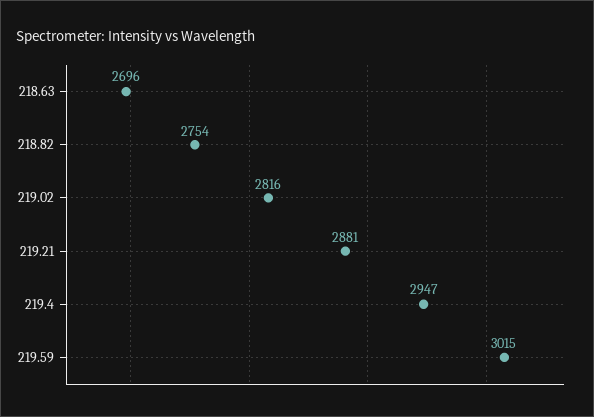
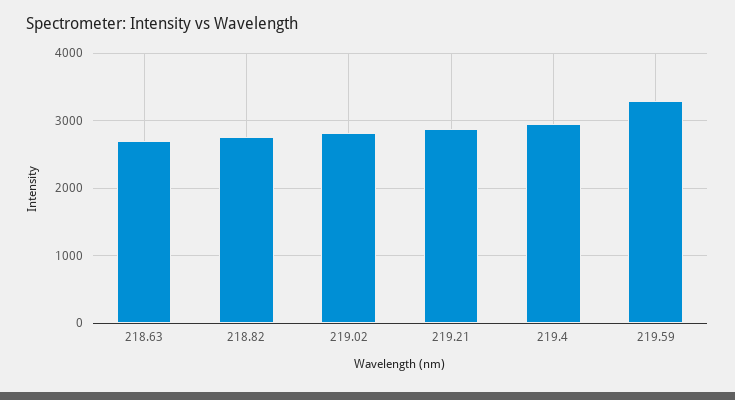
219.59: 3015 -> 3300

